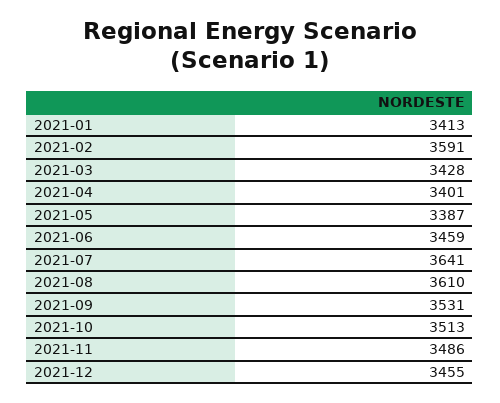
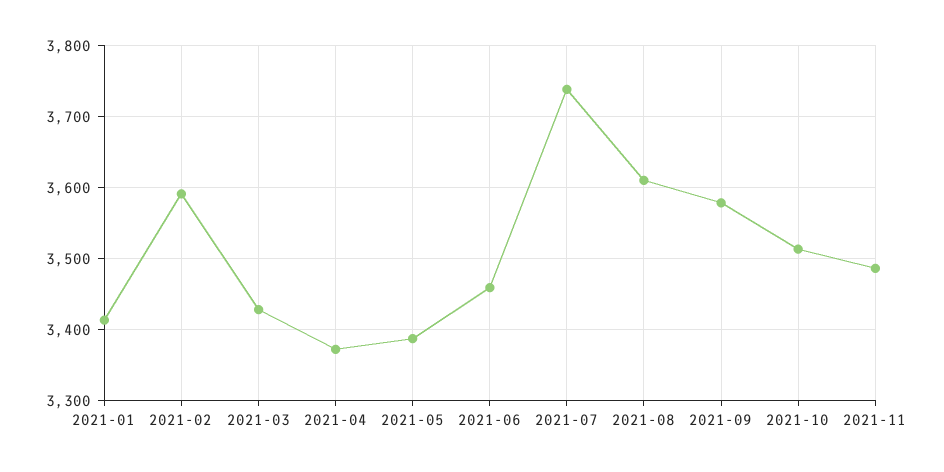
2021-04: 3401 -> 3370
2021-07: 3641 -> 3740
2021-09: 3531 -> 3580
2021-12: 3455 -> none

